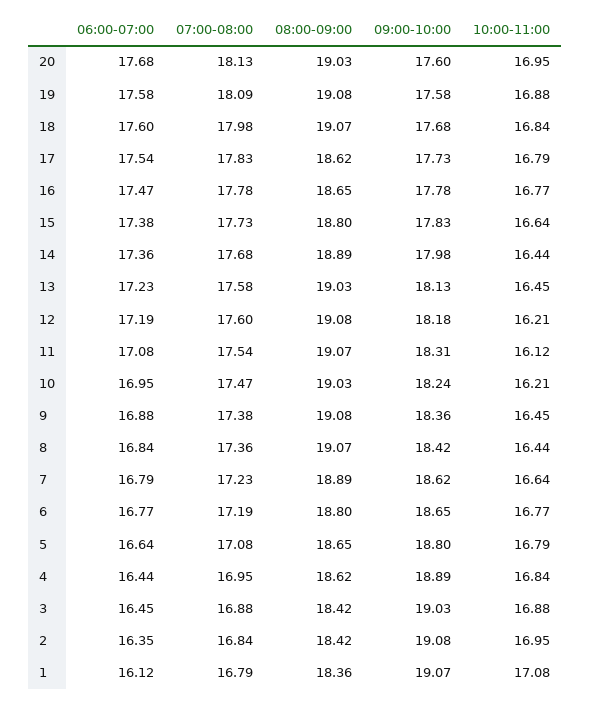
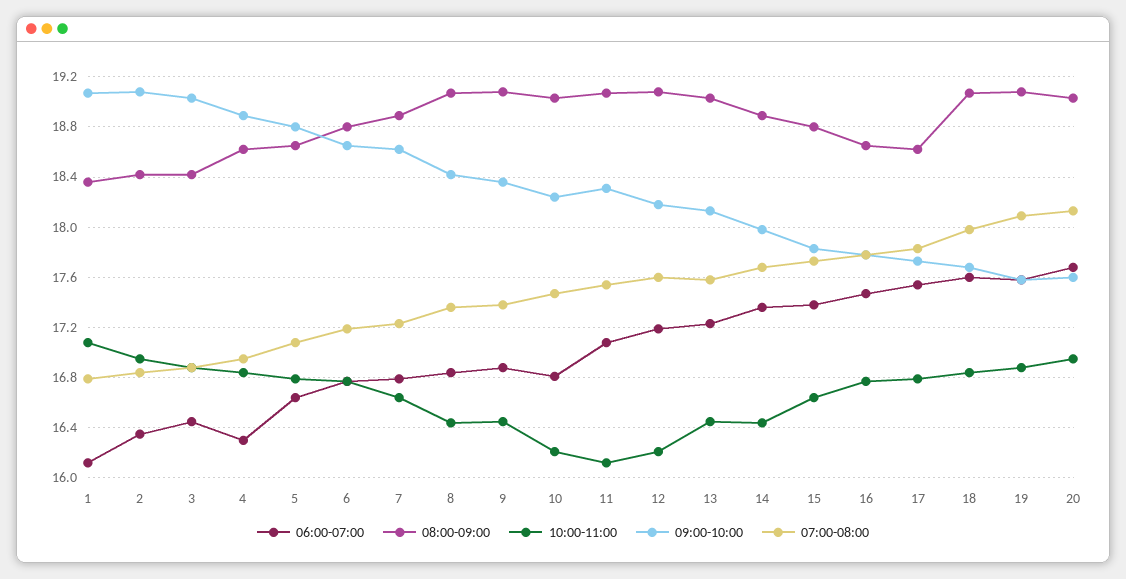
06:00-07:00, 10: 16.95 -> 16.8
06:00-07:00, 4: 16.44 -> 16.3

